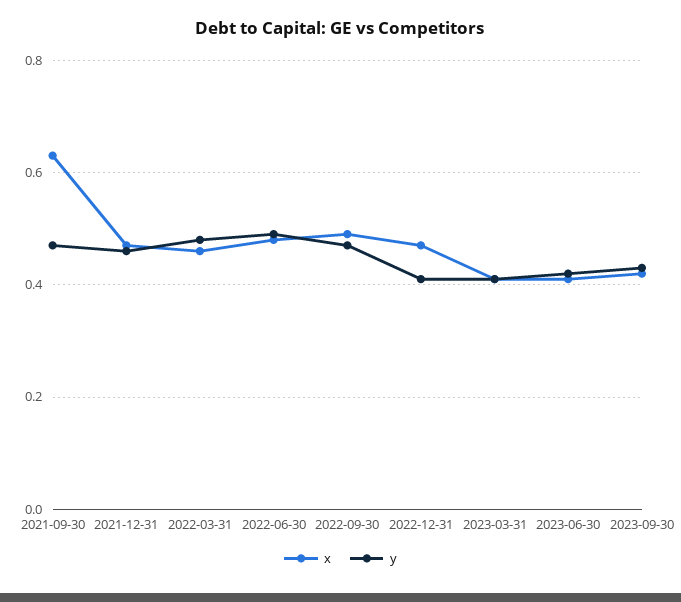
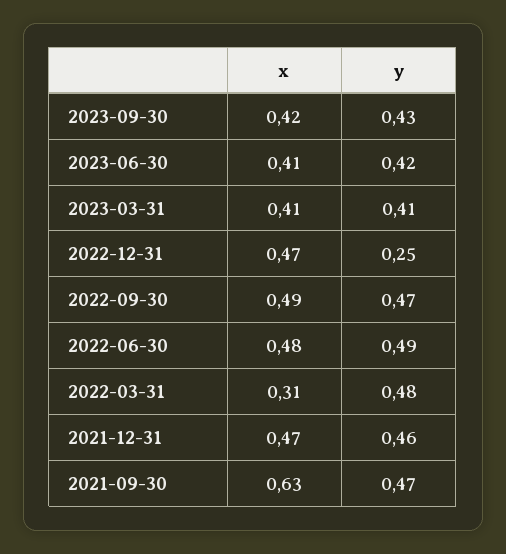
x, 2022-03-31: 0.45 -> 0.31
y, 2022-12-31: 0.4 -> 0.25

